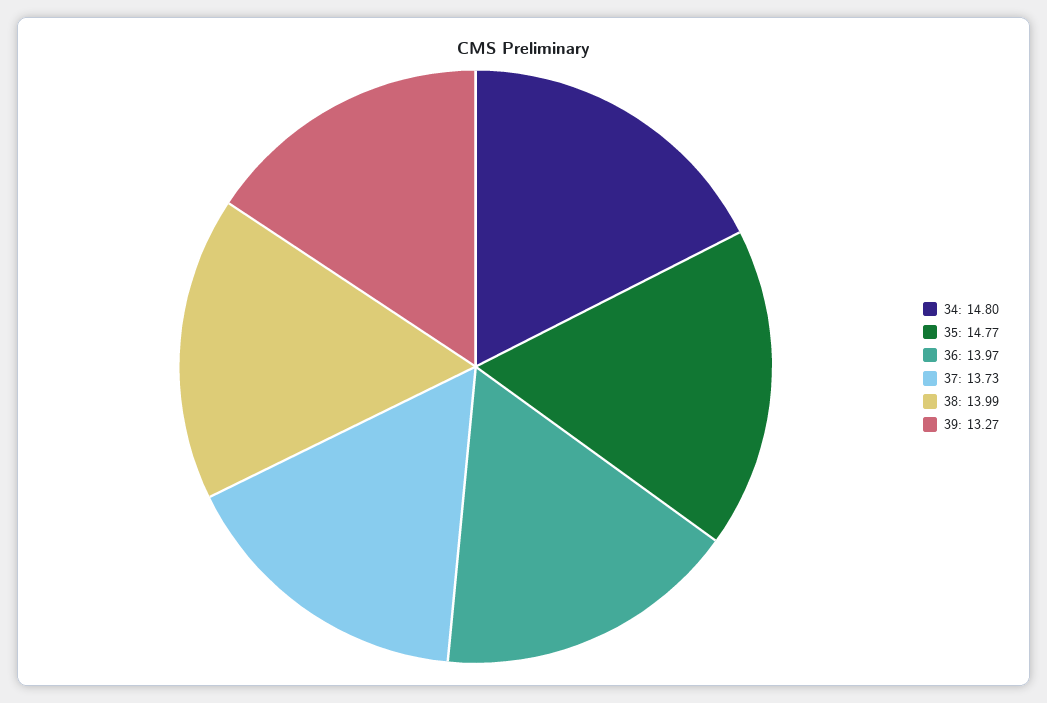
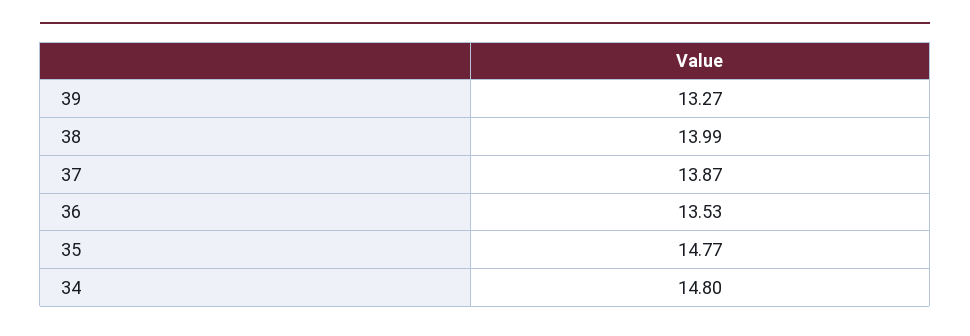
36: 13.97 -> 13.53
37: 13.73 -> 13.87

